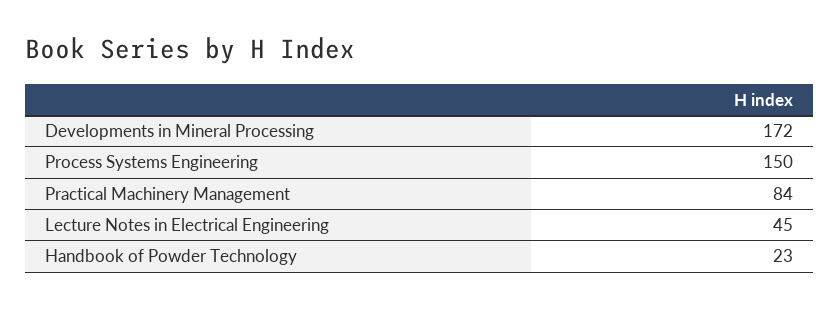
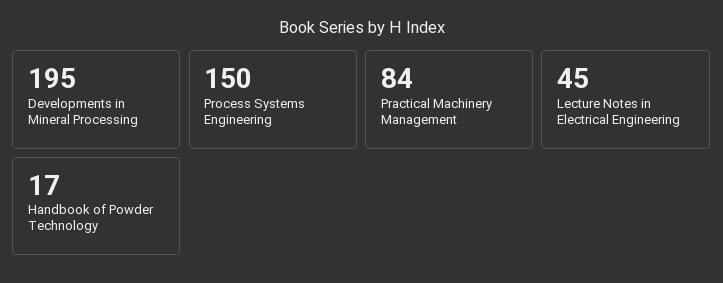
Developments in Mineral Processing: 172 -> 195
Handbook of Powder Technology: 23 -> 17

